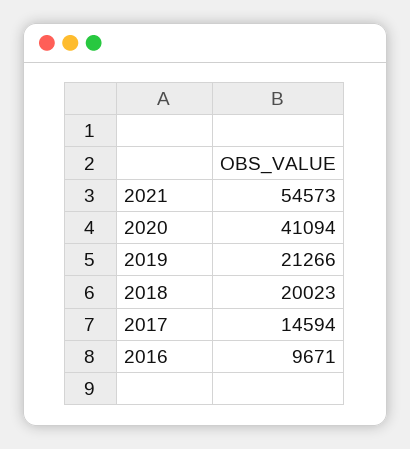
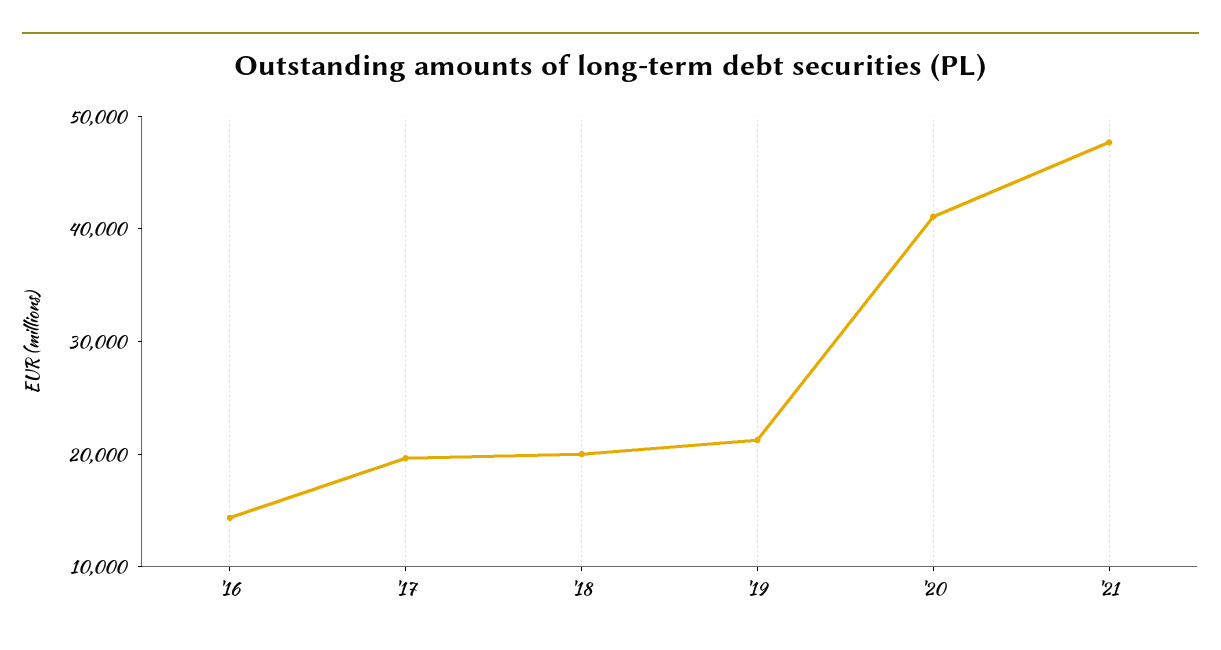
2021: 54573 -> 48000
2017: 14594 -> 20000
2016: 9671 -> 14000

